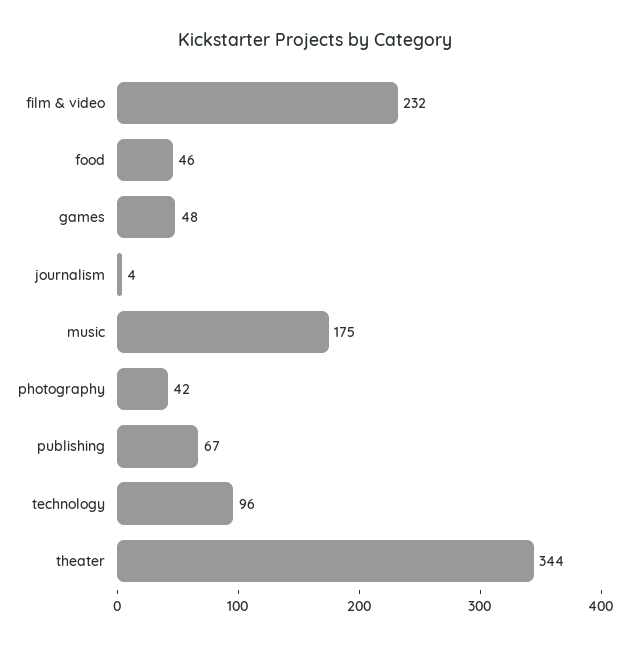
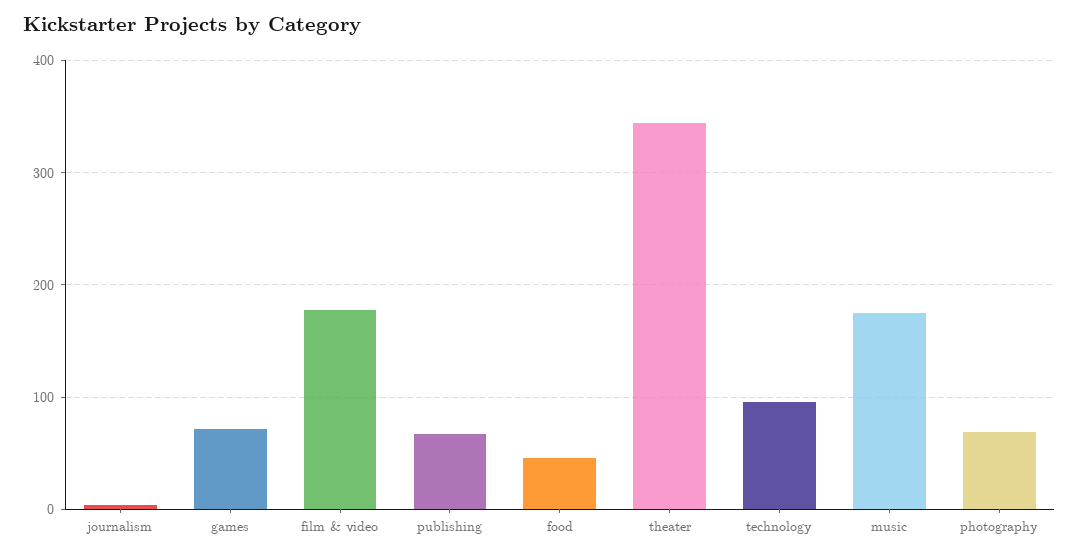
film & video: 232 -> 180
games: 48 -> 70
photography: 42 -> 70

